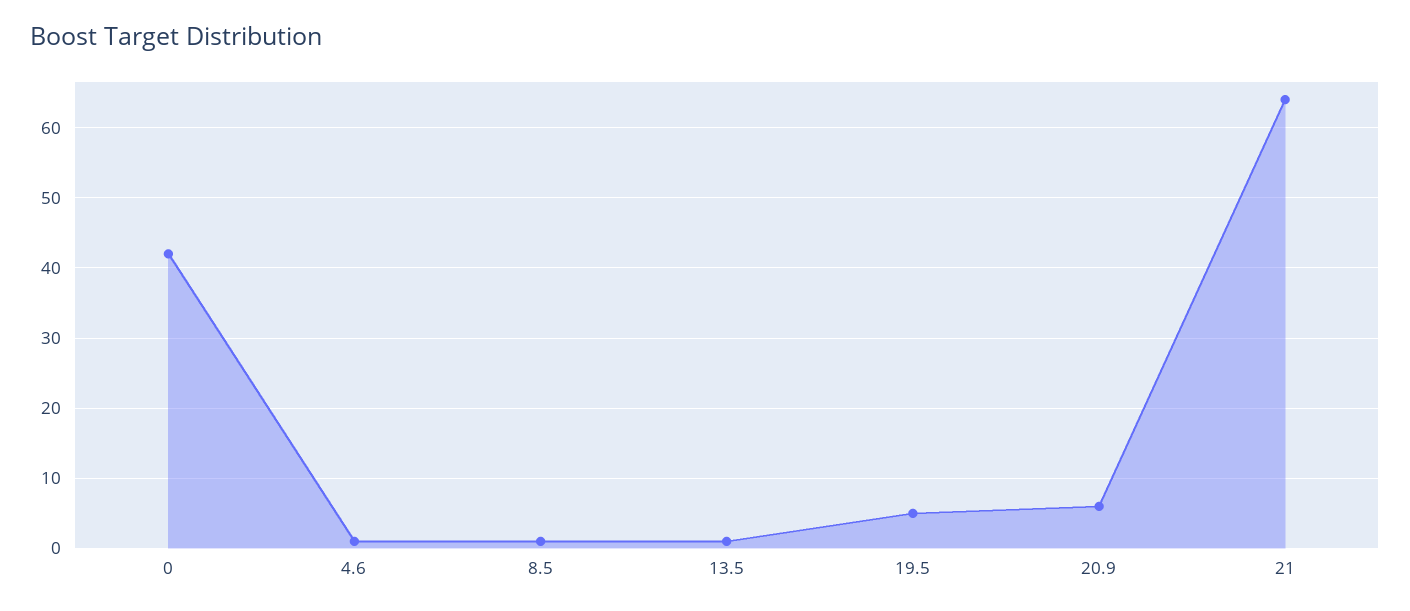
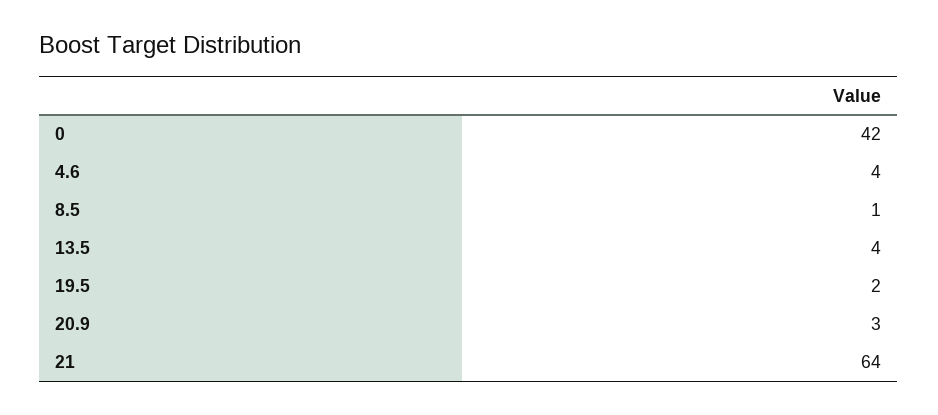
4.6: 1 -> 4
13.5: 1 -> 4
19.5: 5 -> 2
20.9: 6 -> 3

